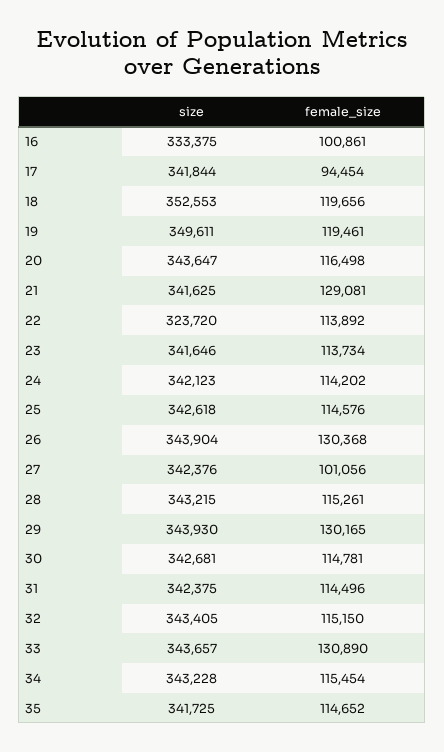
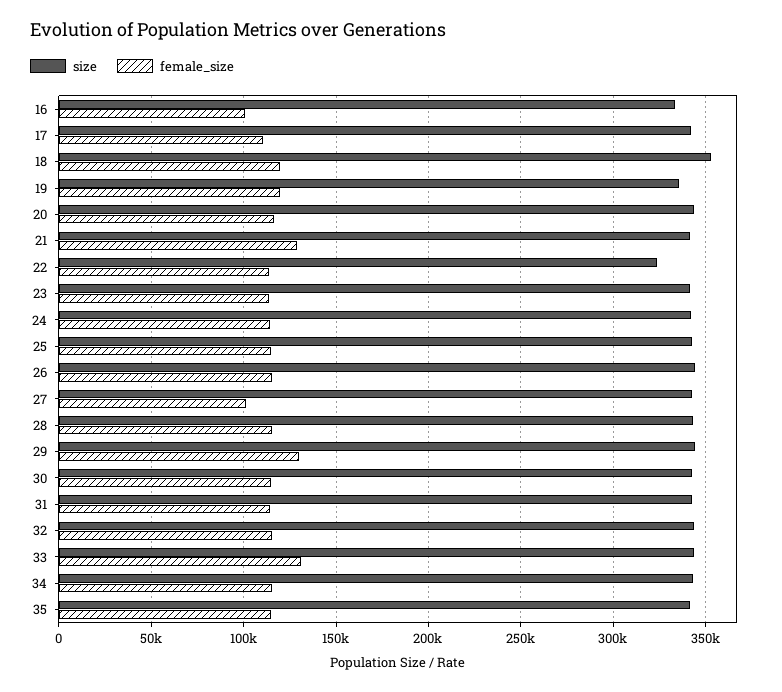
female_size, 17: 94454 -> 110000
size, 19: 349611 -> 335000
female_size, 26: 130368 -> 115000

